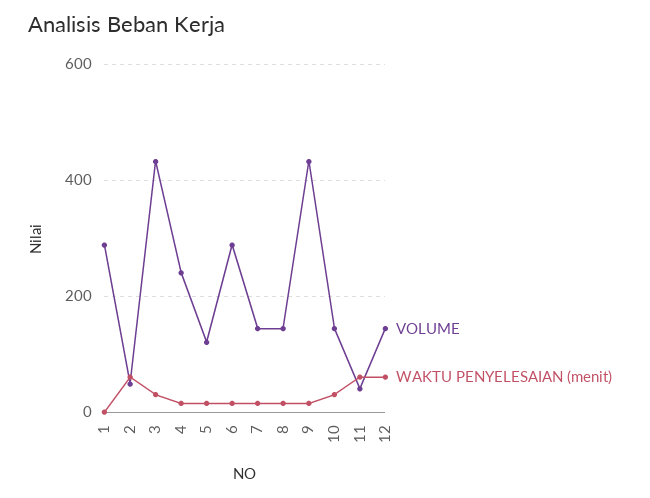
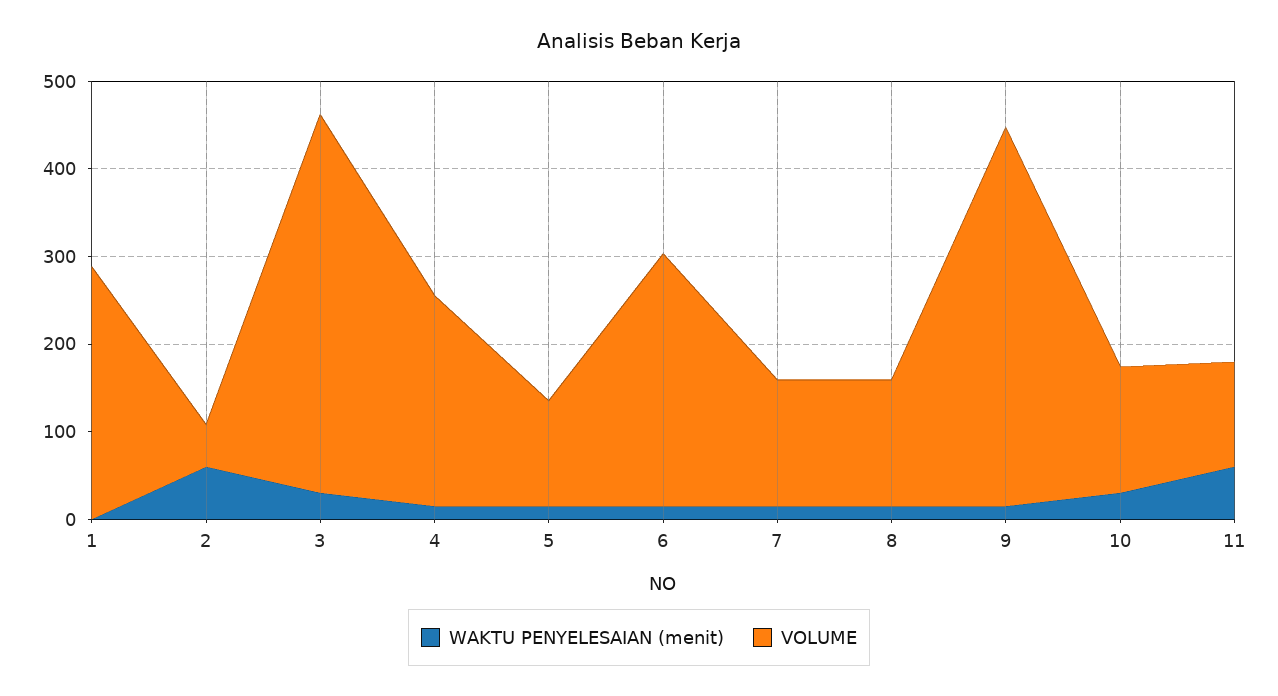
VOLUME, 11: 40 -> 120
VOLUME, 12: 140 -> none
WAKTU PENYELESAIAN (menit), 12: 60 -> none

